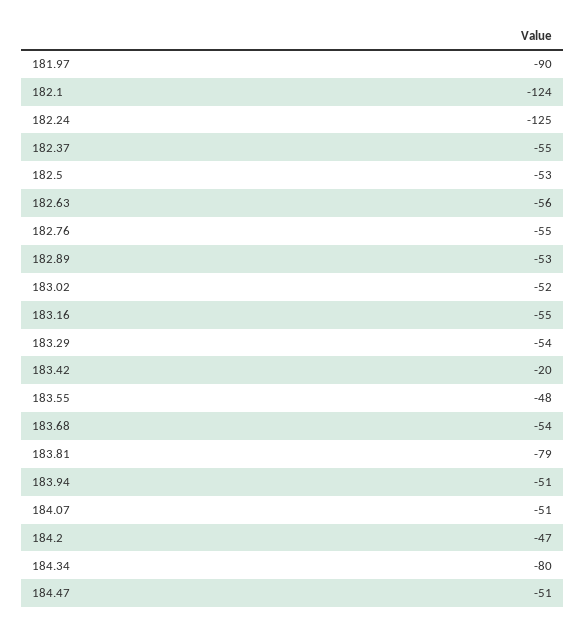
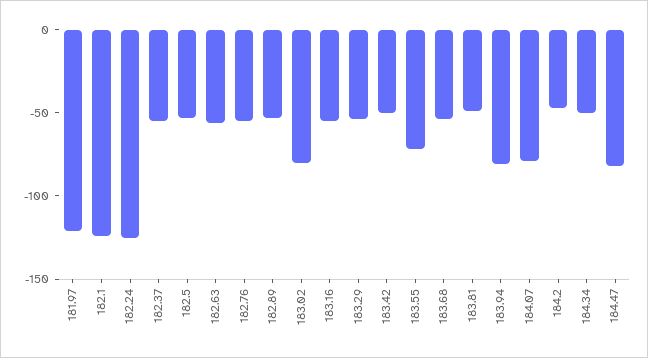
181.97: -90 -> -120
183.02: -52 -> -80
183.42: -20 -> -50
183.55: -48 -> -70
183.81: -79 -> -50
183.94: -51 -> -80
184.07: -51 -> -80
184.34: -80 -> -50
184.47: -51 -> -80

